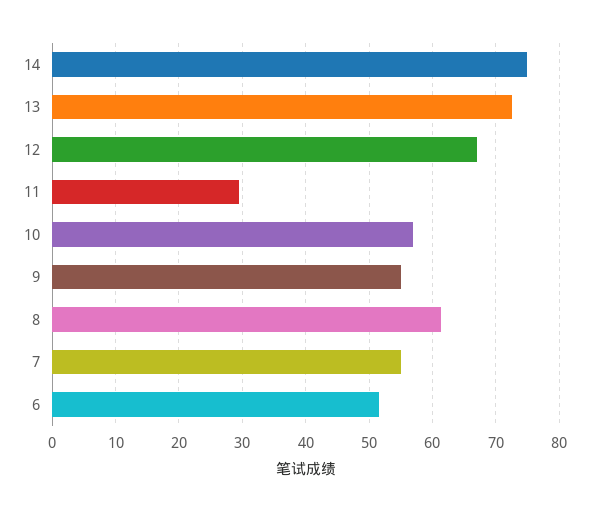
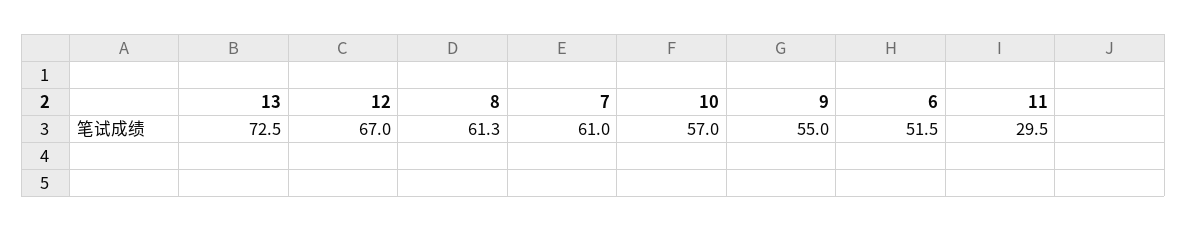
14: 75 -> none
7: 55 -> 61

